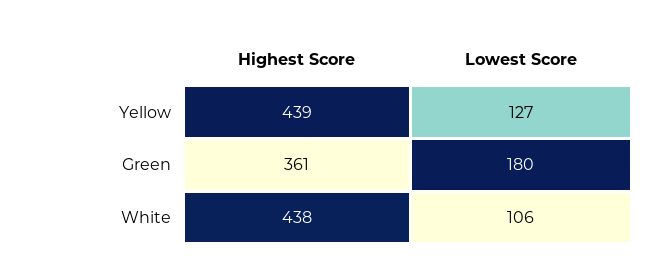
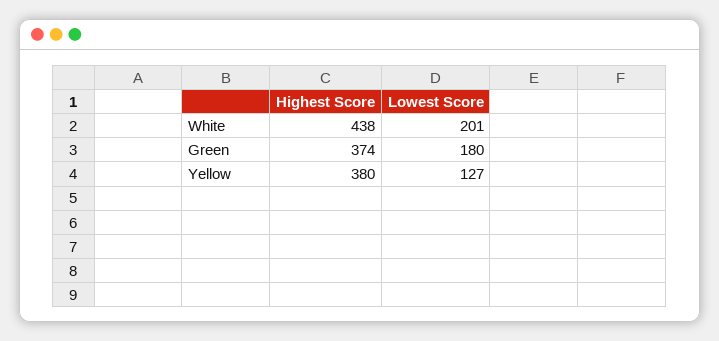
Highest Score, Yellow: 439 -> 380
Highest Score, Green: 361 -> 374
Lowest Score, White: 106 -> 201

